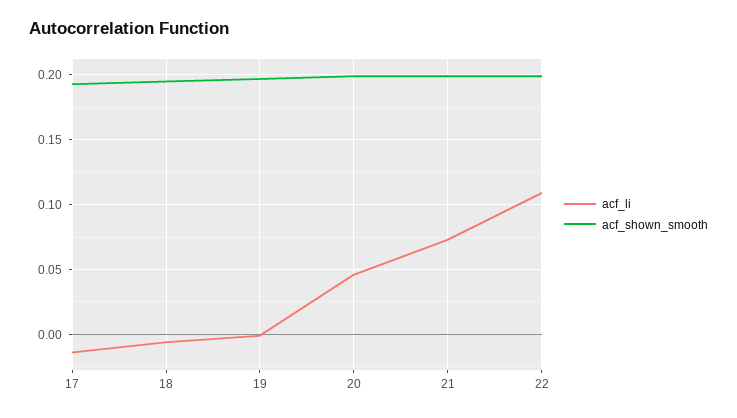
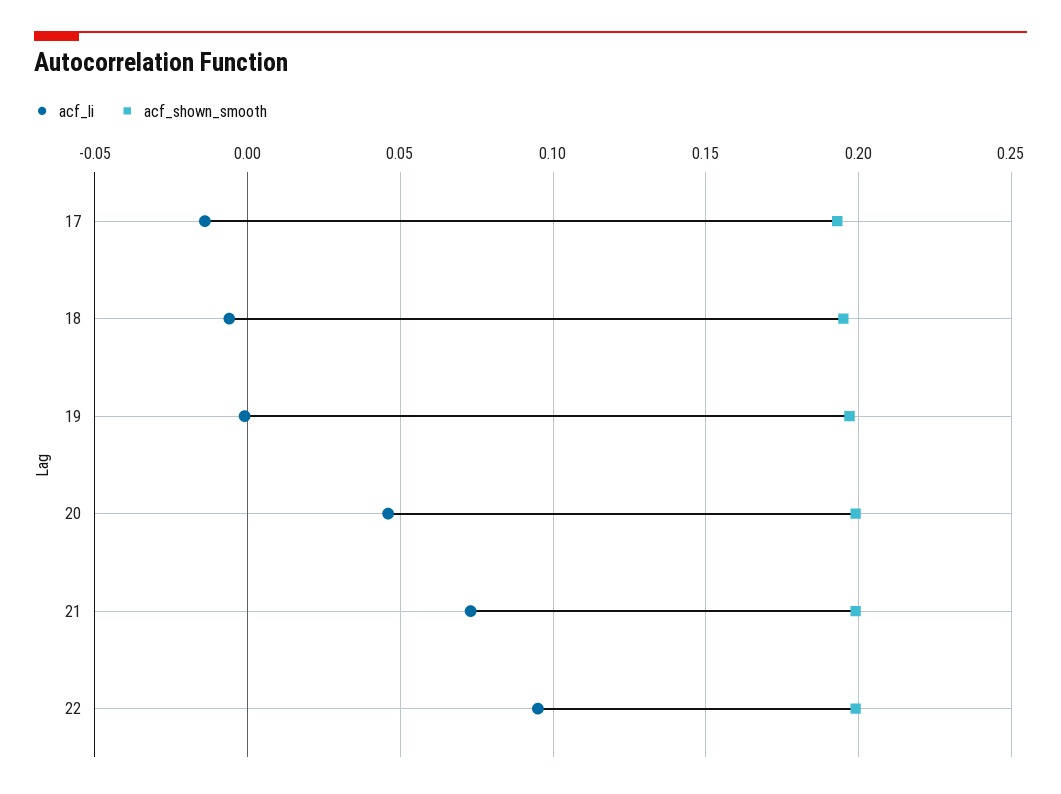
acf_li, 22: 0.11 -> 0.095

